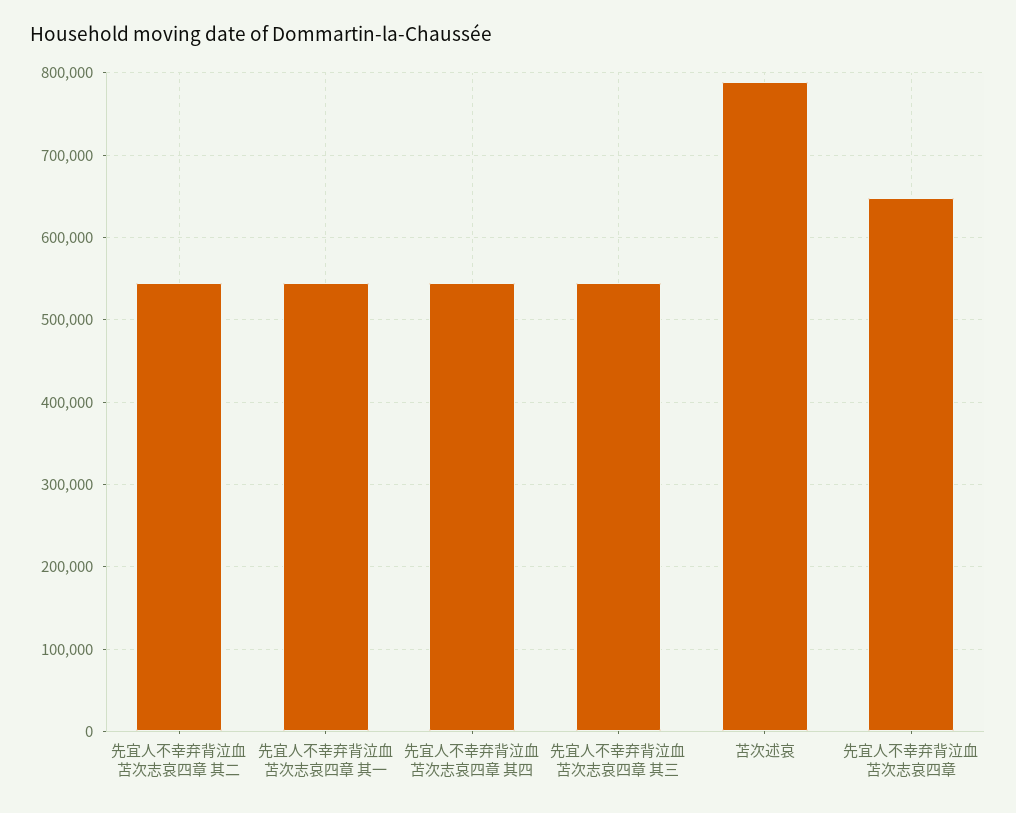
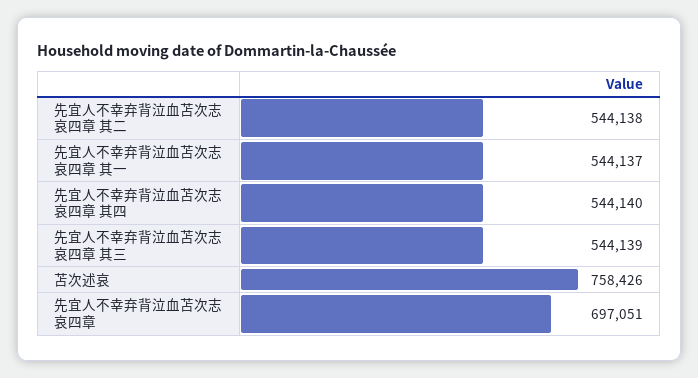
苫次述哀: 790000 -> 758426
先宜人不幸弃背泣血苫次志哀四章: 650000 -> 697051

